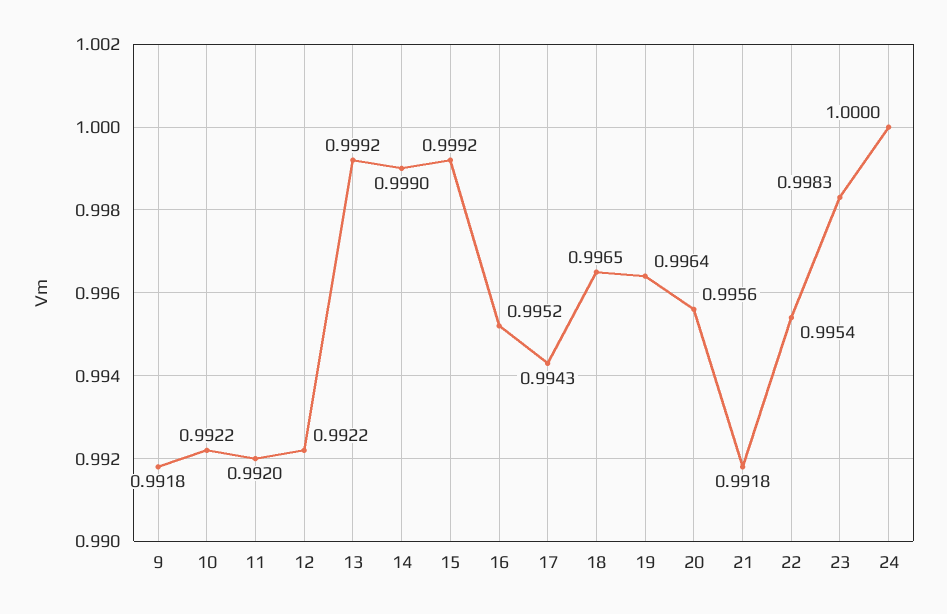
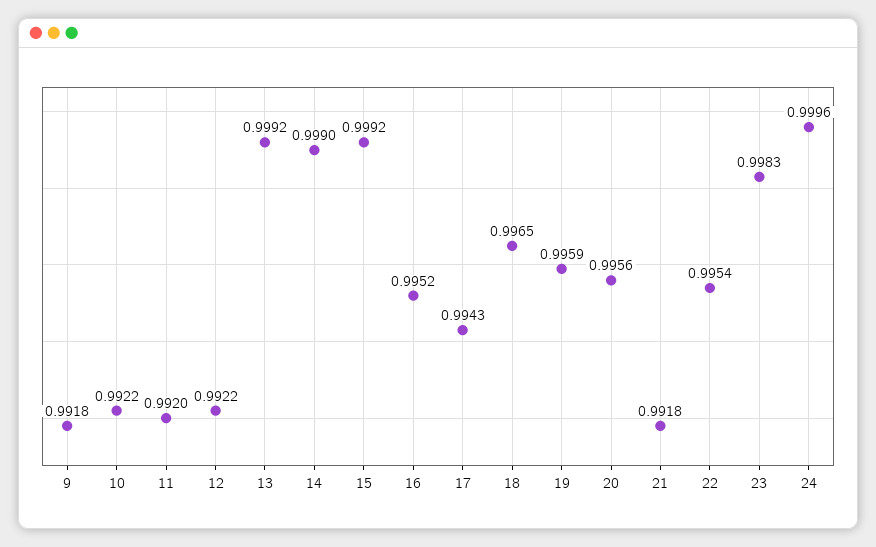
19: 0.9964 -> 0.9959
24: 1 -> 0.9996

